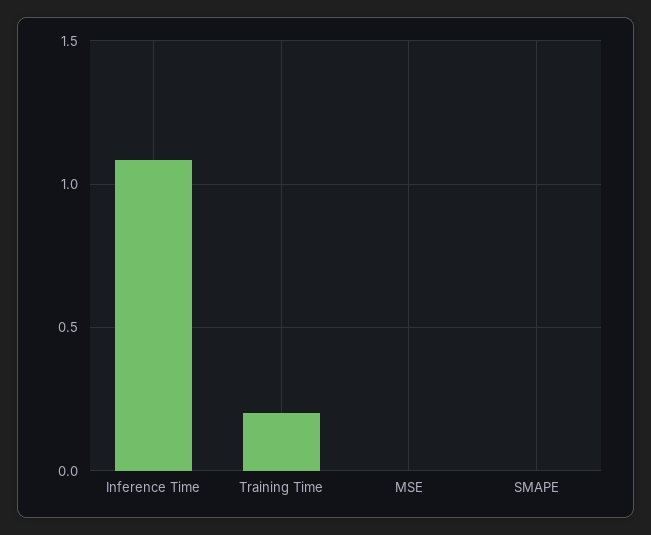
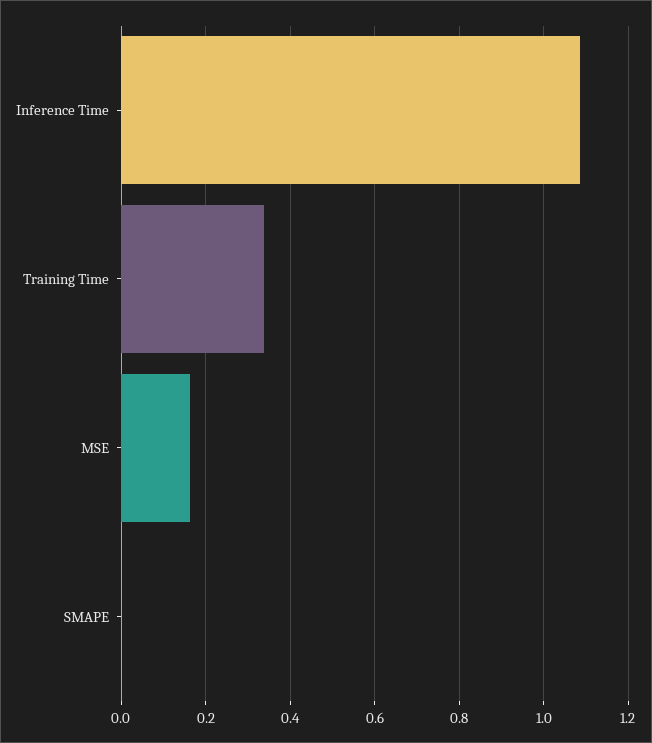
Training Time: 0.2 -> 0.34
MSE: 0 -> 0.16

